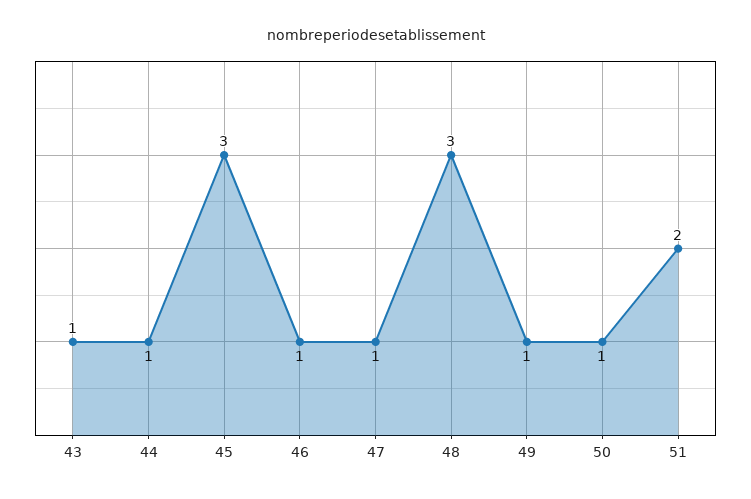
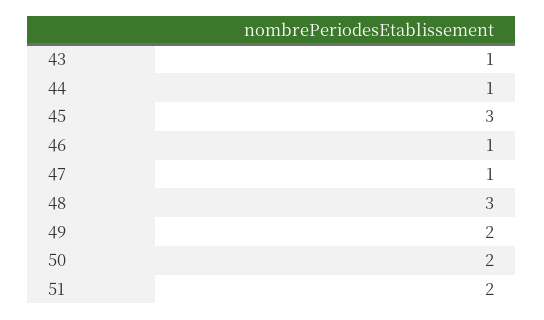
49: 1 -> 2
50: 1 -> 2

